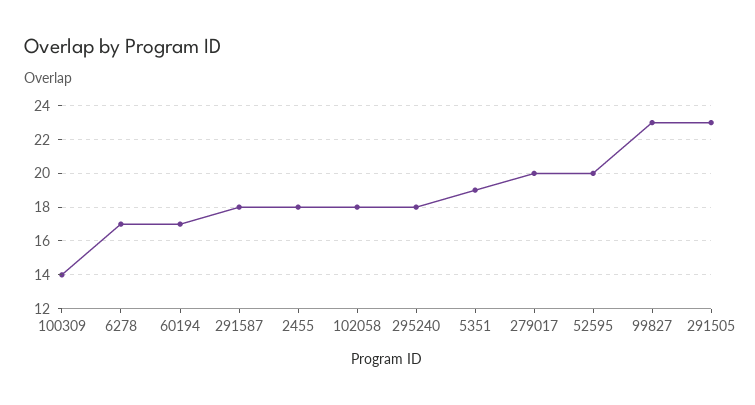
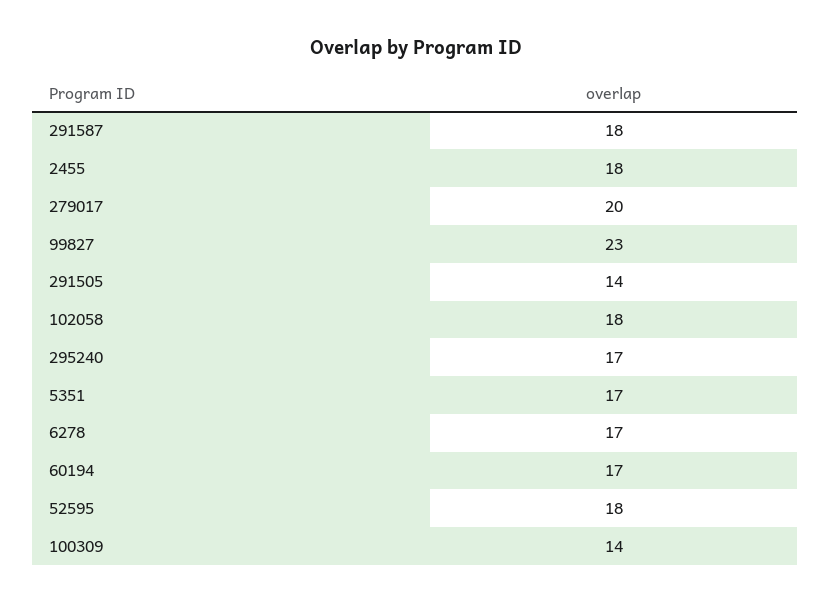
295240: 18 -> 17
5351: 19 -> 17
52595: 20 -> 18
291505: 23 -> 14

